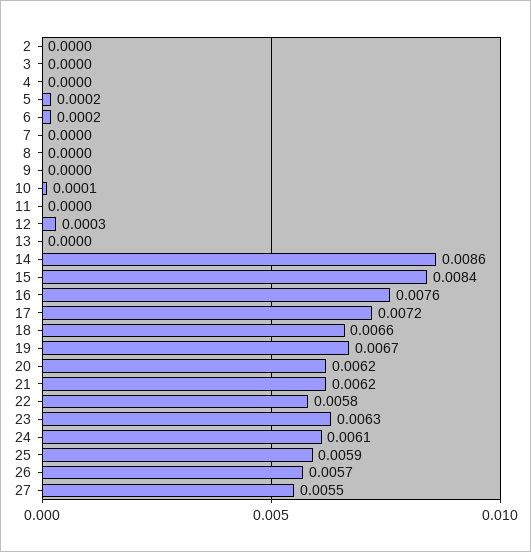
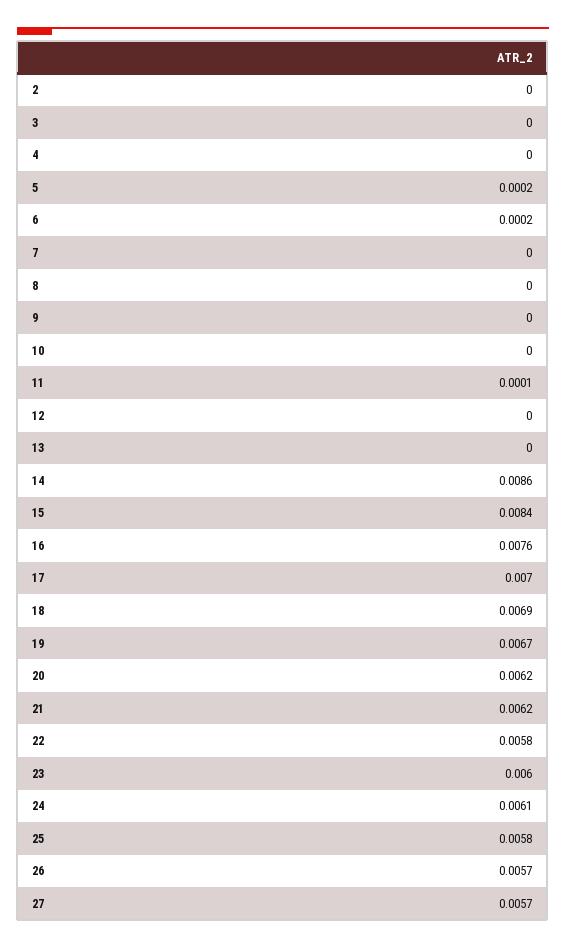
10: 0.0001 -> 0
11: 0 -> 0.0001
12: 0.0003 -> 0
17: 0.0072 -> 0.007
18: 0.0066 -> 0.0069
23: 0.0063 -> 0.006
25: 0.0059 -> 0.0058
27: 0.0055 -> 0.0057

